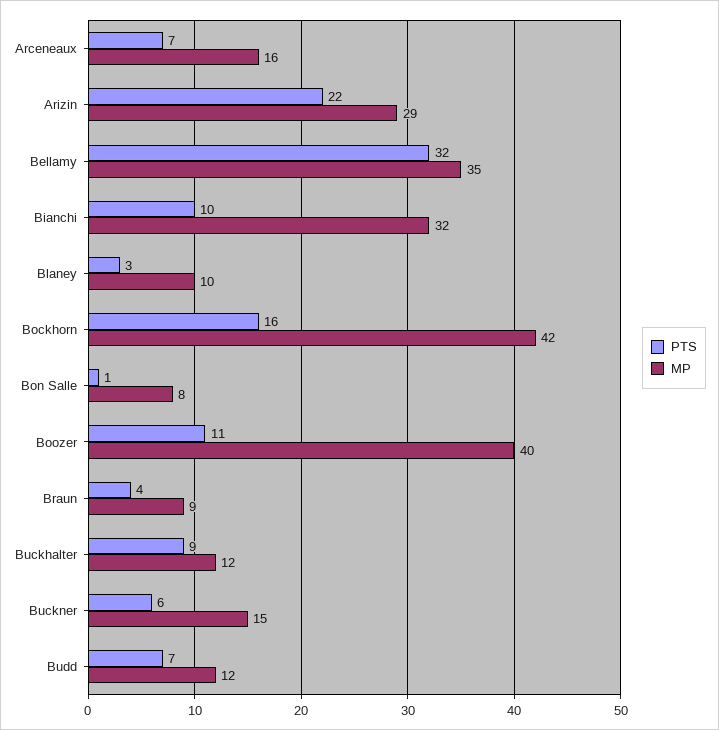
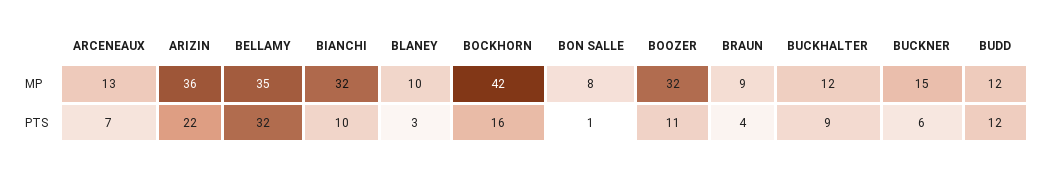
MP, Arceneaux: 16 -> 13
MP, Arizin: 29 -> 36
MP, Boozer: 40 -> 32
PTS, Budd: 7 -> 12

